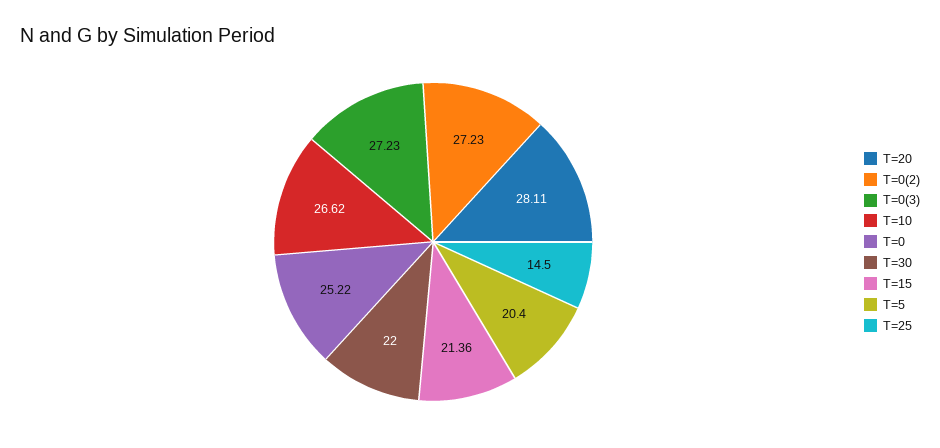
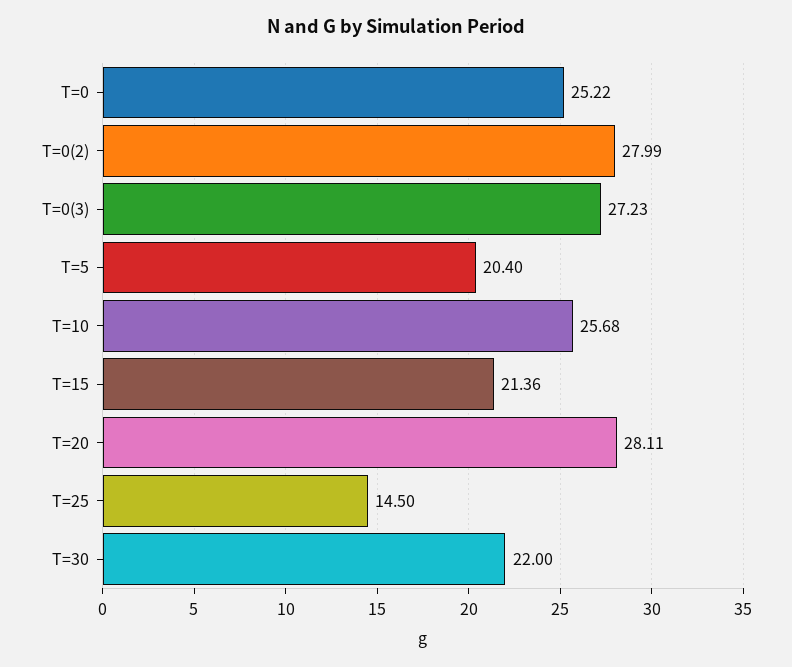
T=0(2): 27.23 -> 27.99
T=10: 26.62 -> 25.68

